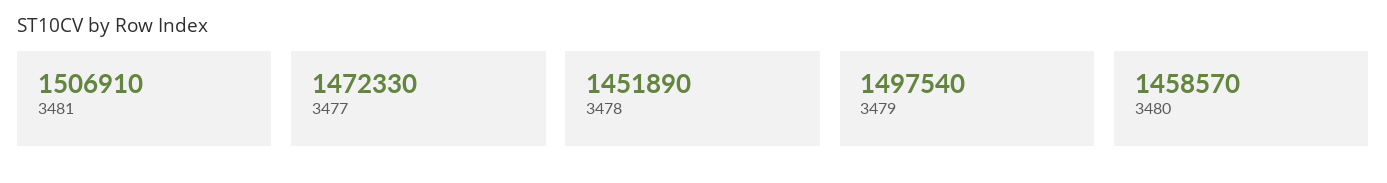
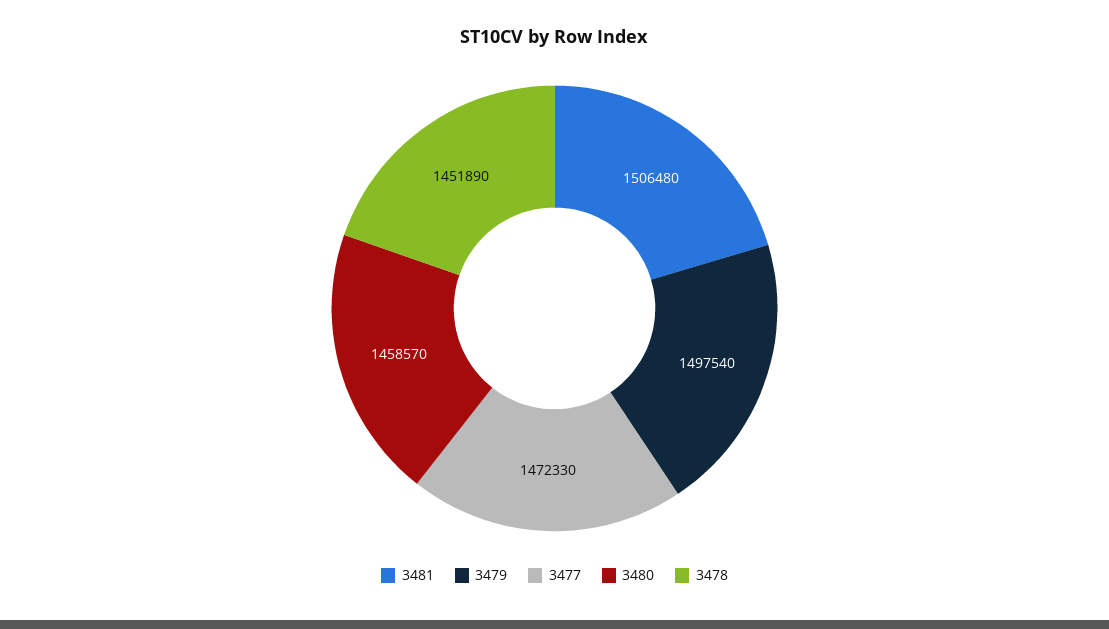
3481: 1506910 -> 1506480

